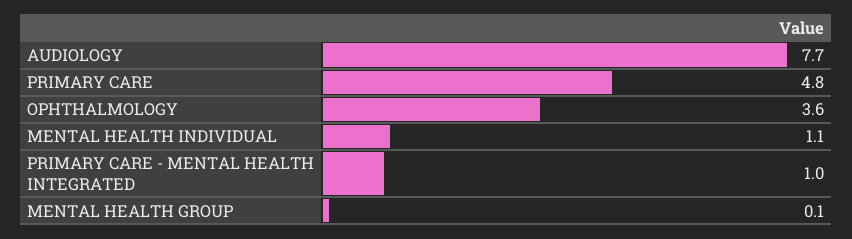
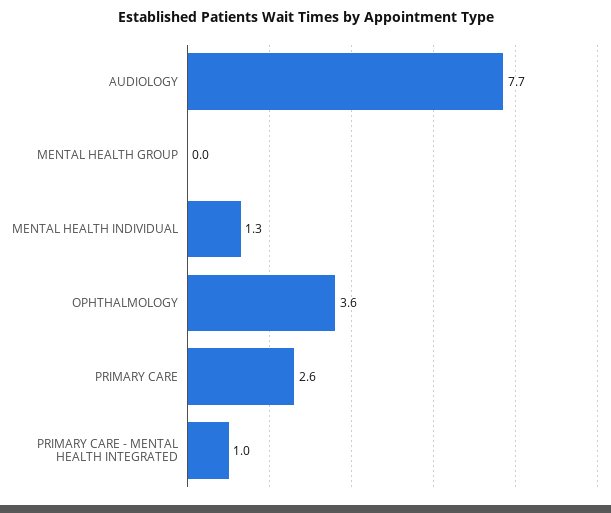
PRIMARY CARE: 4.8 -> 2.6
MENTAL HEALTH INDIVIDUAL: 1.1 -> 1.3
MENTAL HEALTH GROUP: 0.1 -> 0

